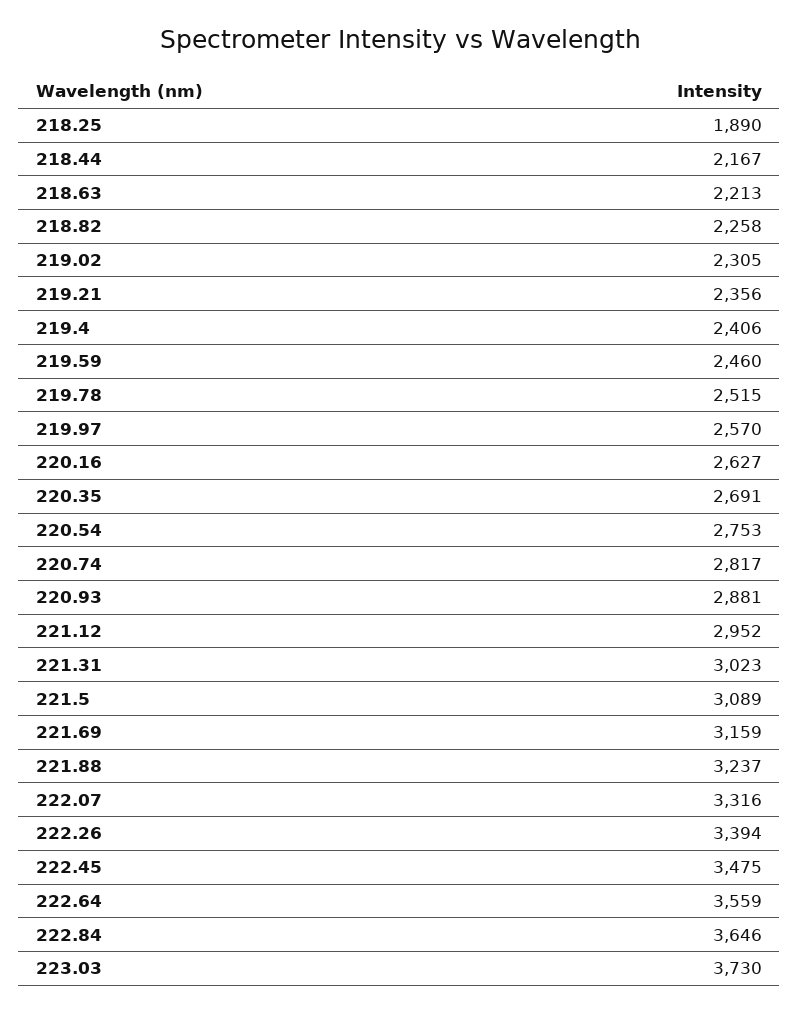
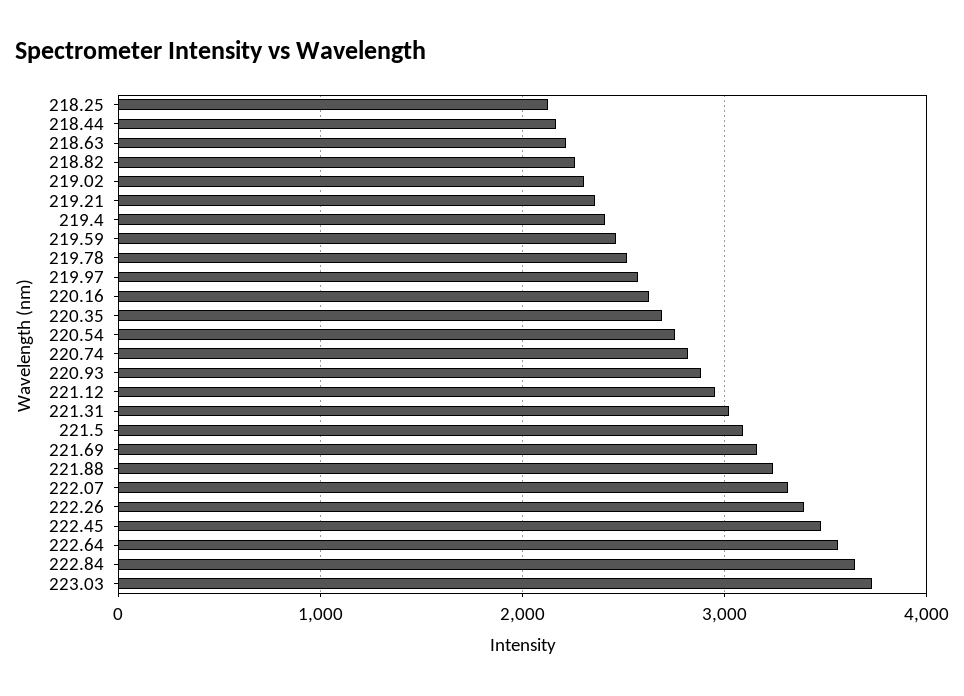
218.25: 1890 -> 2100

